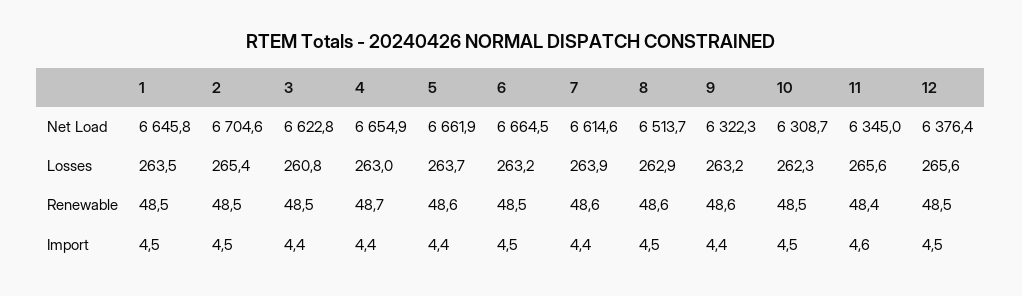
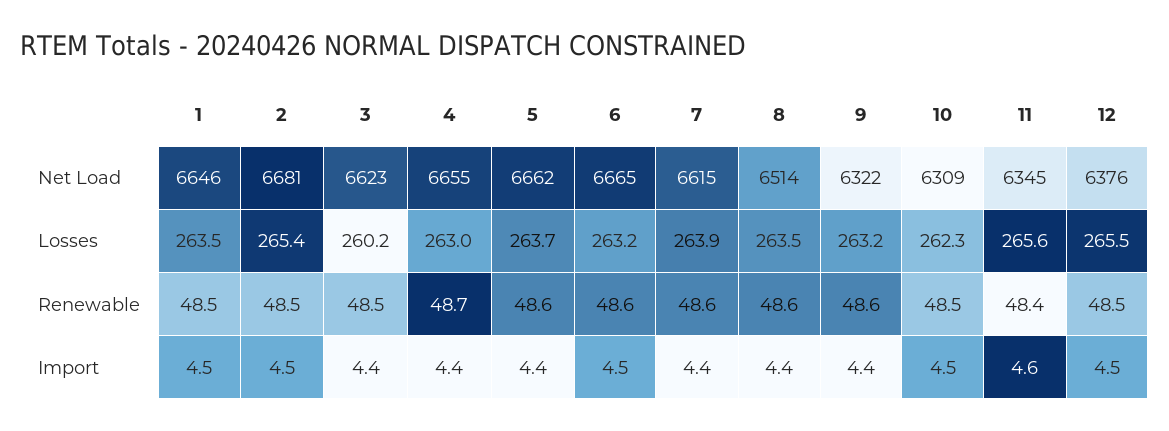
2, Net Load: 6704.6 -> 6681
3, Losses: 260.8 -> 260.2
8, Losses: 262.9 -> 263.5
12, Losses: 265.6 -> 265.5
6, Renewable: 48.5 -> 48.6
8, Import: 4.5 -> 4.4

